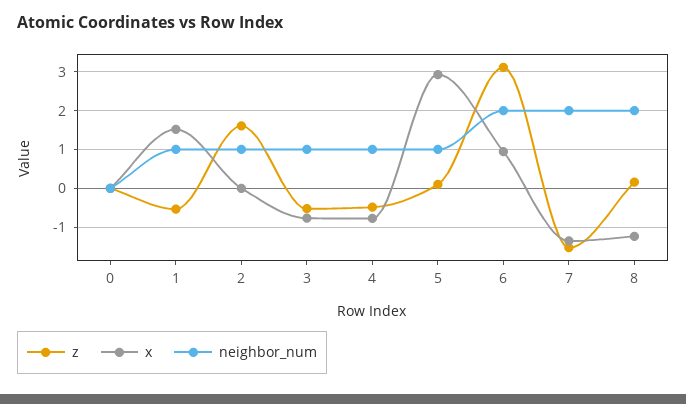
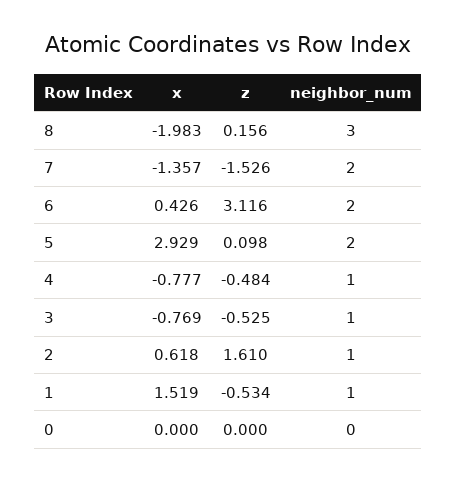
x, 2: 0 -> 0.618
neighbor_num, 5: 1 -> 2
x, 6: 1 -> 0.426
x, 8: -1.2 -> -1.983
neighbor_num, 8: 2 -> 3

